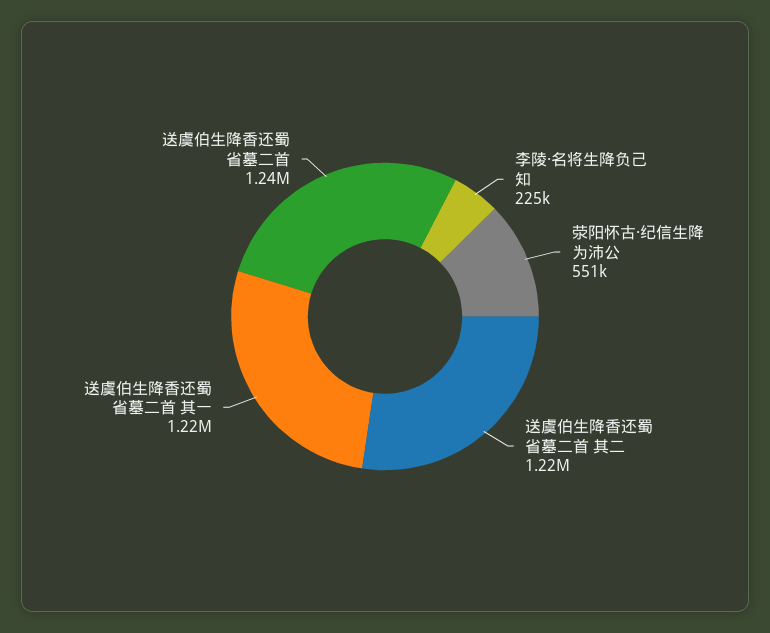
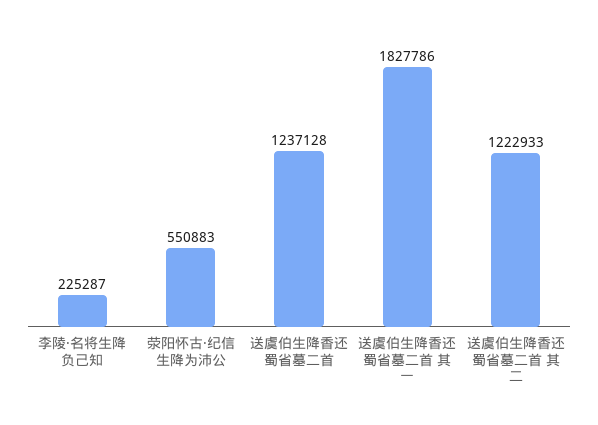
送虞伯生降香还蜀省墓二首 其一: 1220000 -> 1827786

